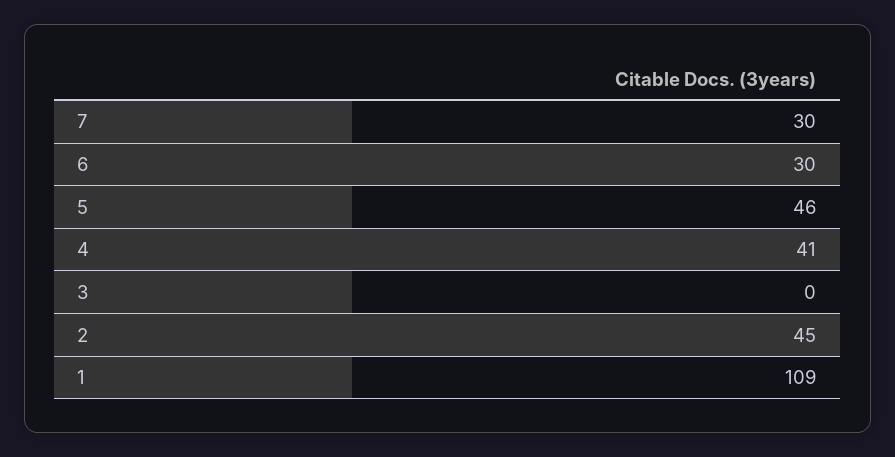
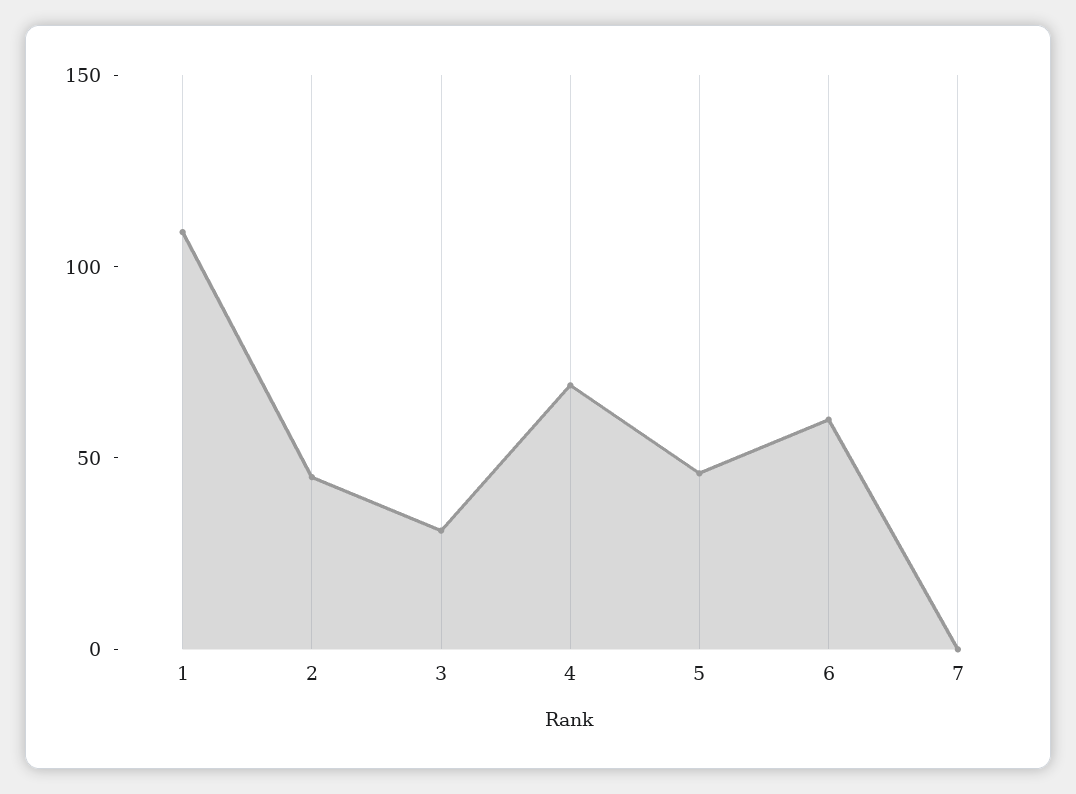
7: 30 -> 0
6: 30 -> 60
4: 41 -> 70
3: 0 -> 30

